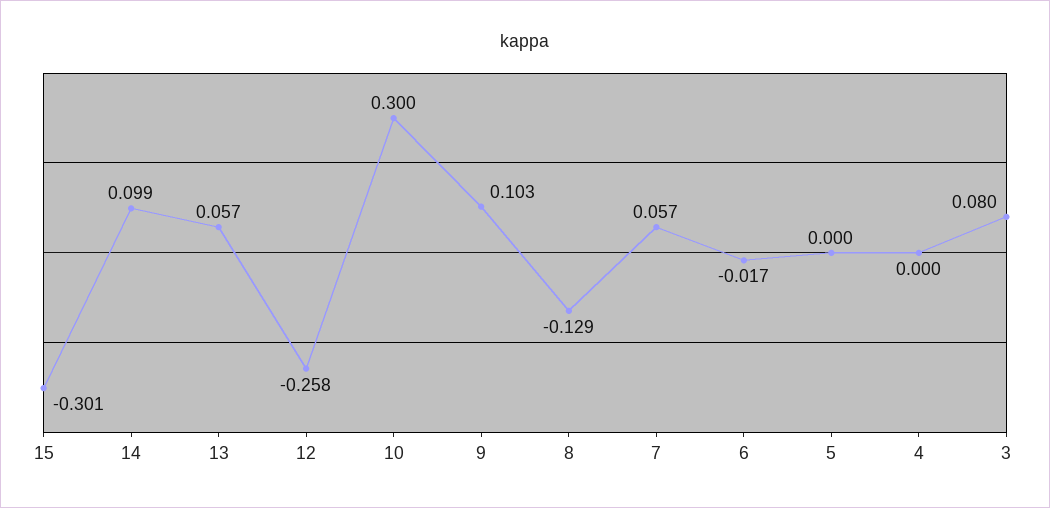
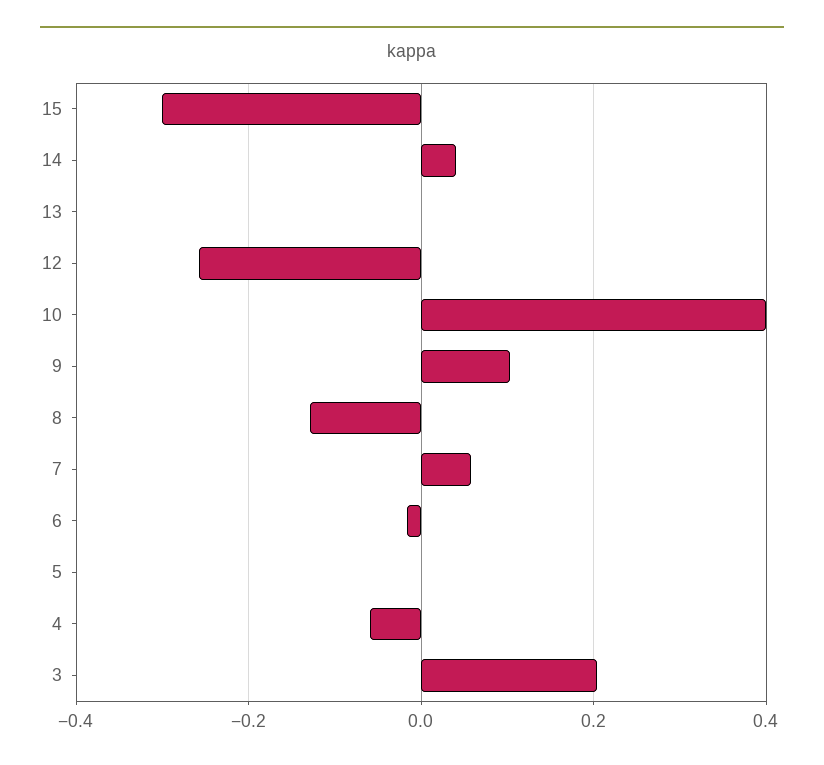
14: 0.099 -> 0.04
13: 0.057 -> 0
10: 0.3 -> 0.4
4: 0 -> -0.06
3: 0.08 -> 0.2

